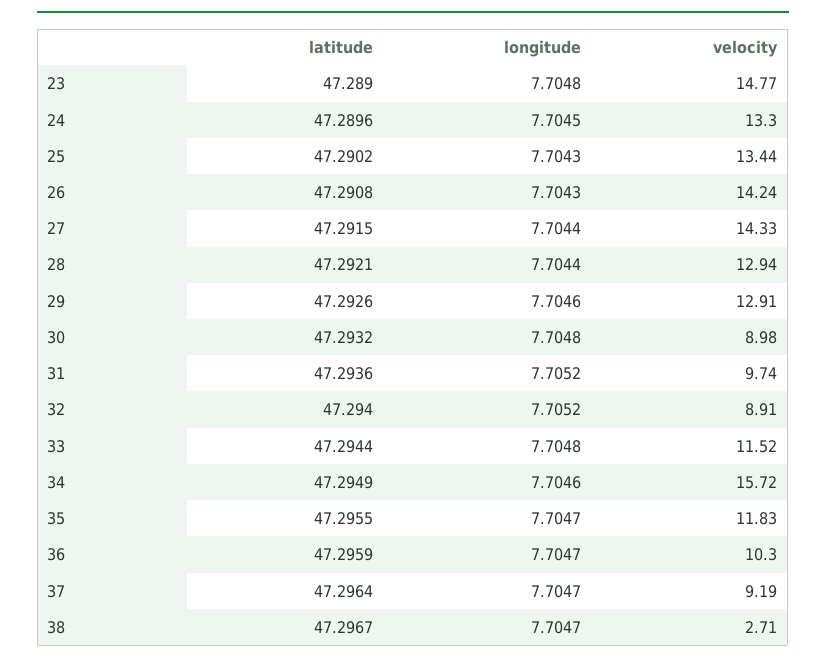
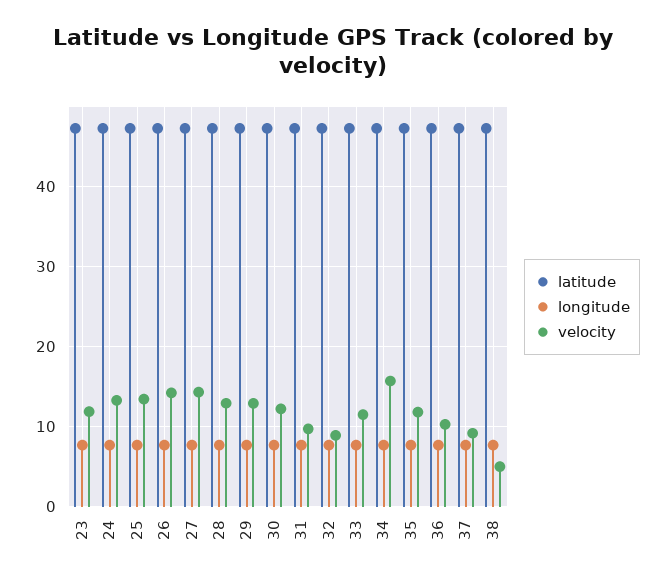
velocity, 23: 14.77 -> 12
velocity, 30: 8.98 -> 12
velocity, 38: 2.71 -> 5

